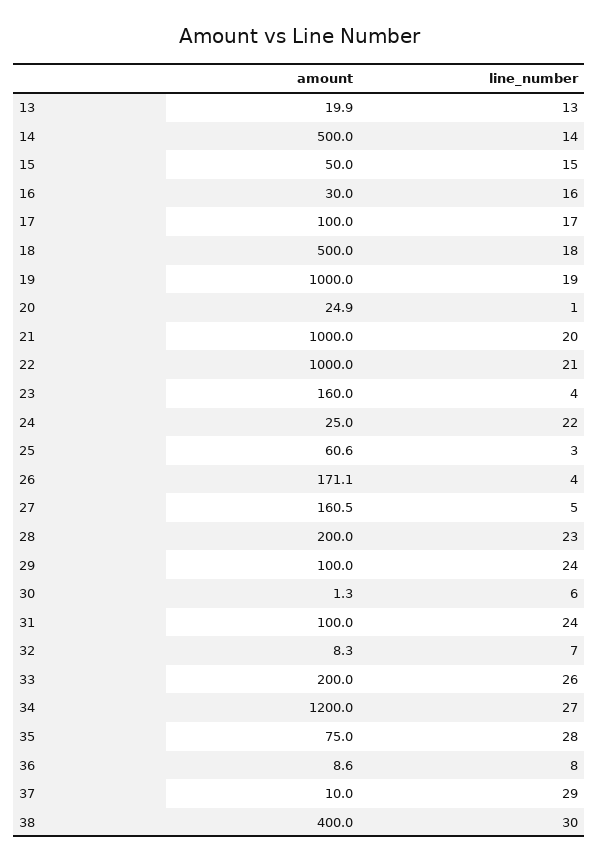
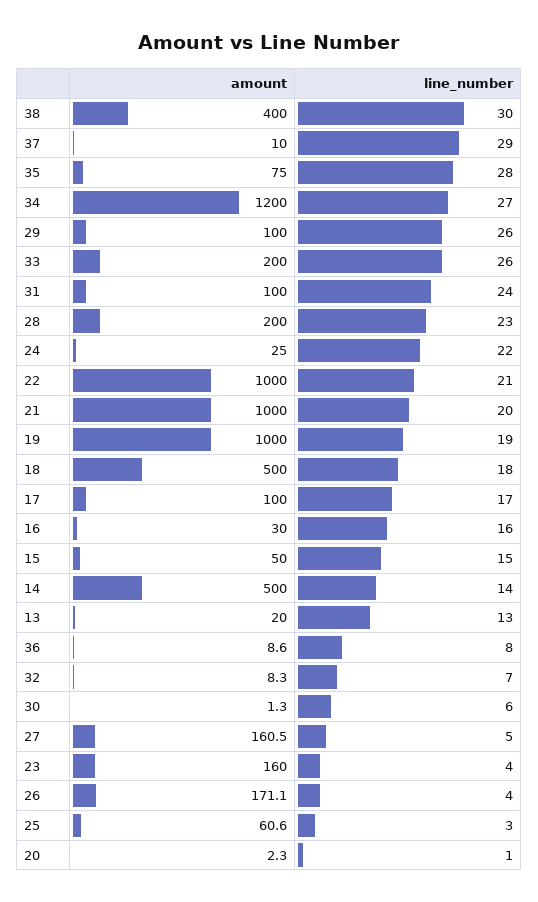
amount, 13: 19.9 -> 20
amount, 20: 24.9 -> 2.3
line_number, 29: 24 -> 26

